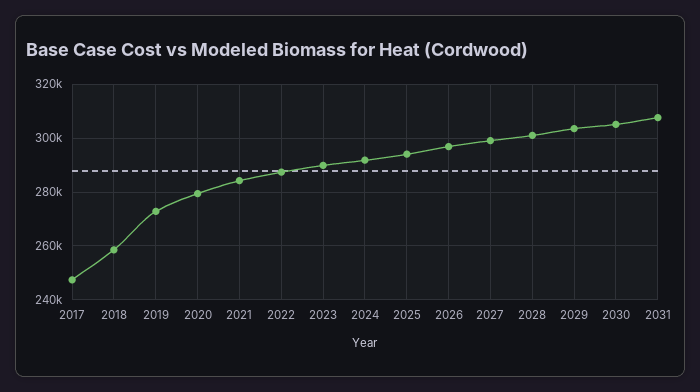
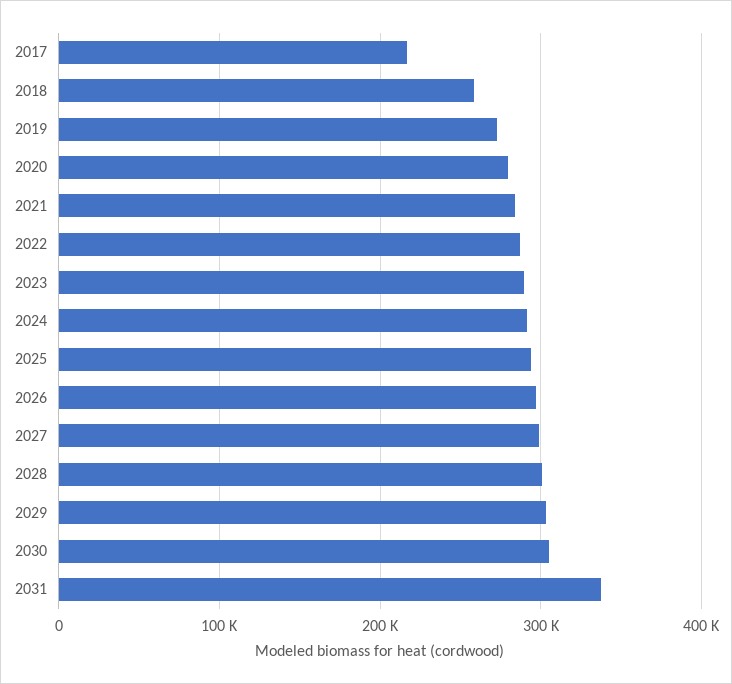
2017: 247500 -> 220000
2031: 307500 -> 340000

